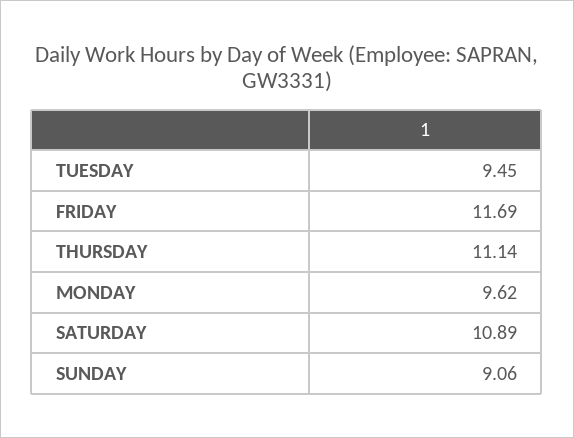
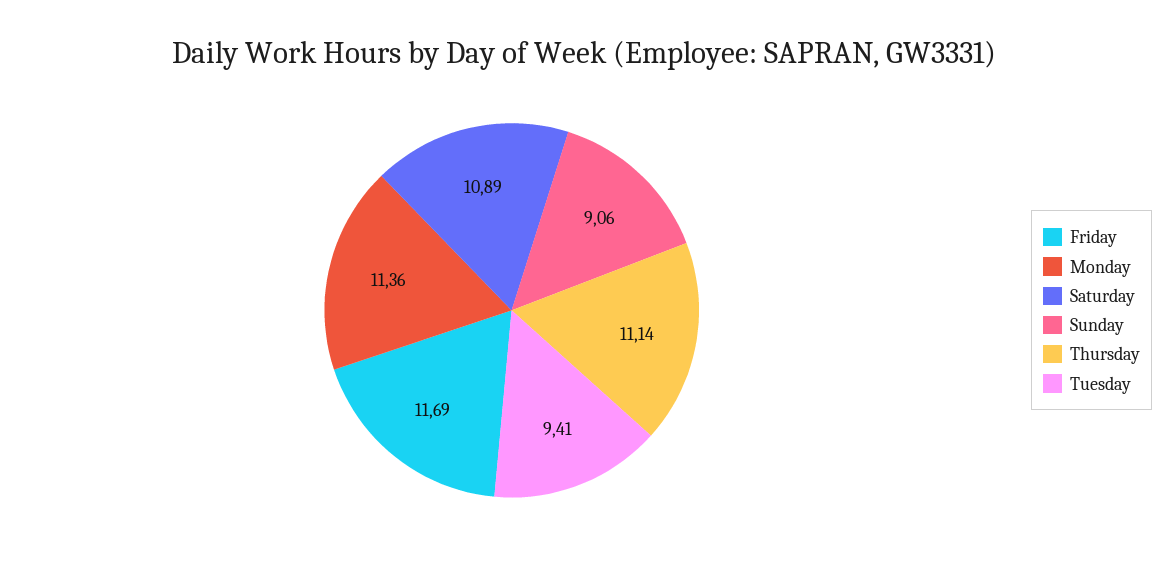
TUESDAY: 9.45 -> 9.41
MONDAY: 9.62 -> 11.36

